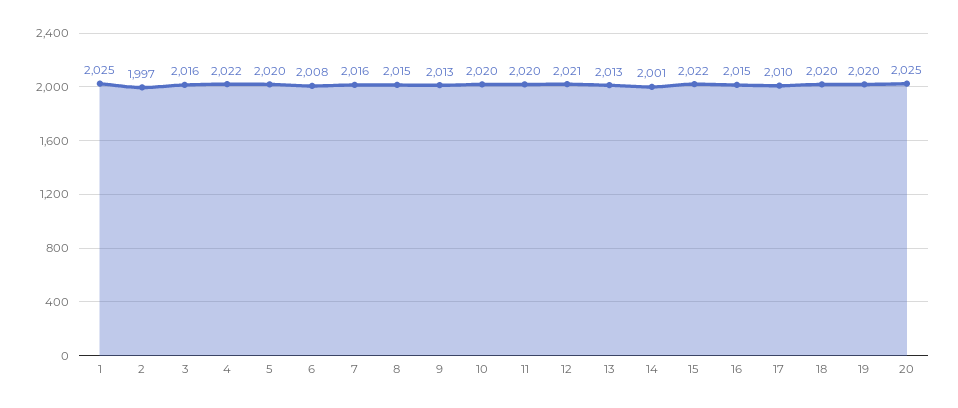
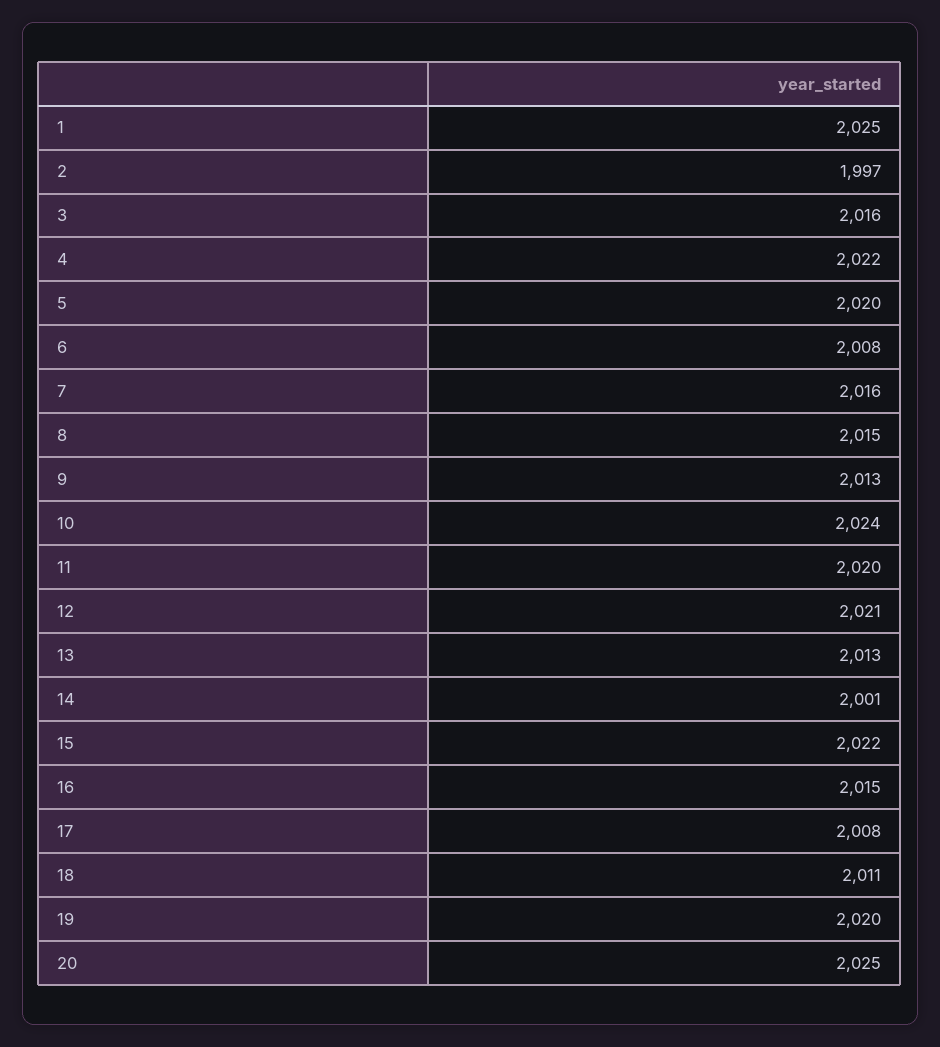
10: 2020 -> 2024
17: 2010 -> 2008
18: 2020 -> 2011

